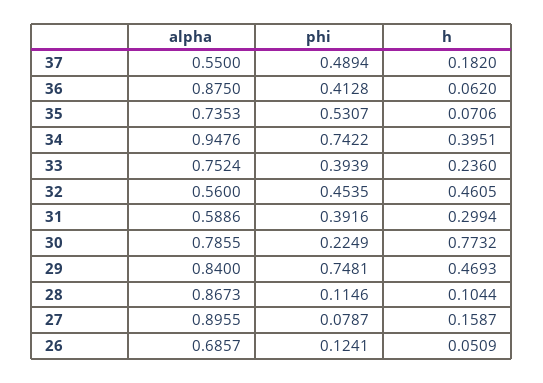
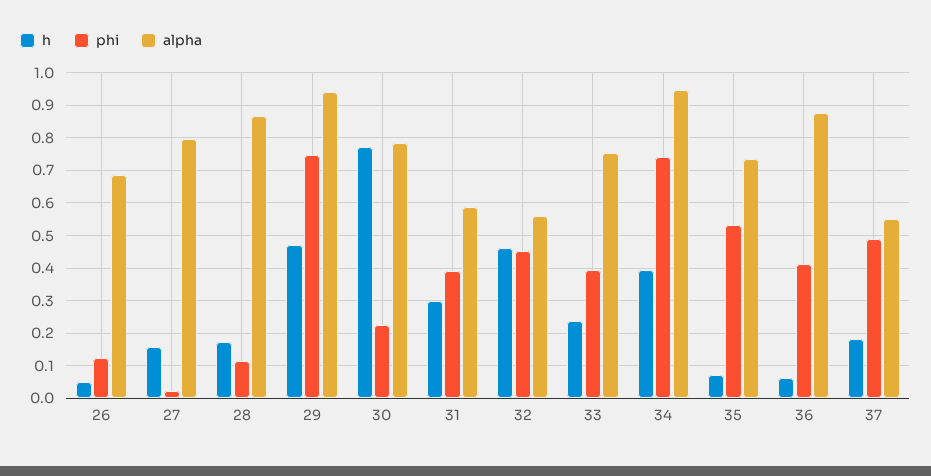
alpha, 29: 0.84 -> 0.94
h, 28: 0.1044 -> 0.18
alpha, 27: 0.8955 -> 0.8
phi, 27: 0.0787 -> 0.02

